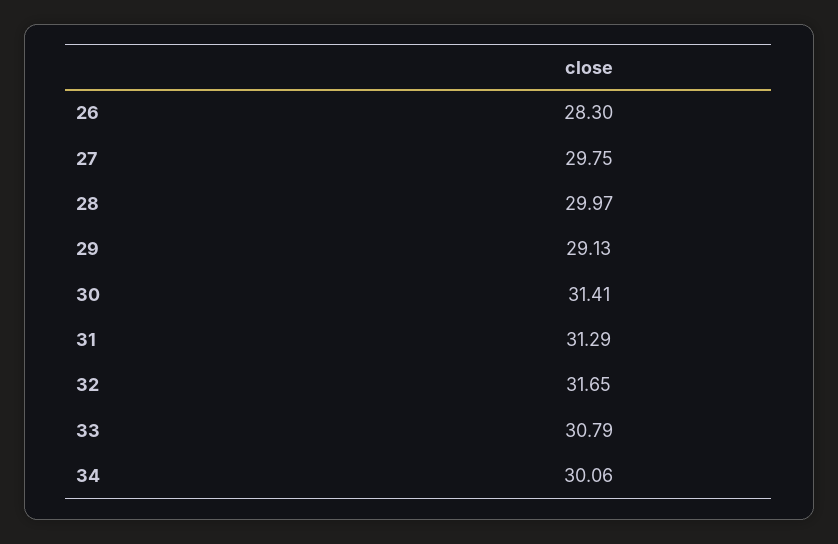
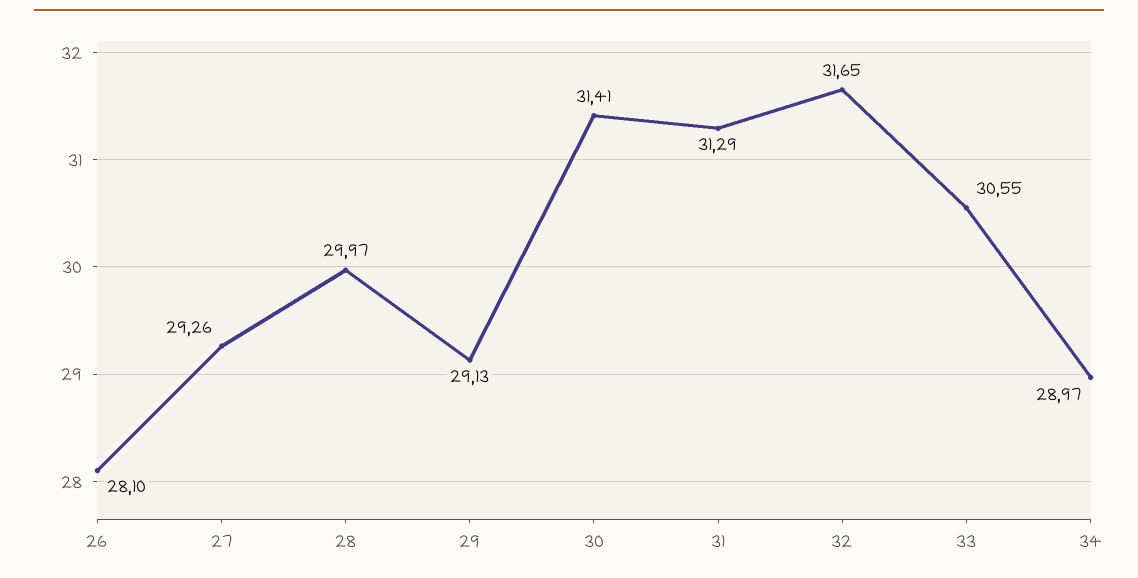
26: 28.3 -> 28.1
27: 29.75 -> 29.26
33: 30.79 -> 30.55
34: 30.06 -> 28.97

